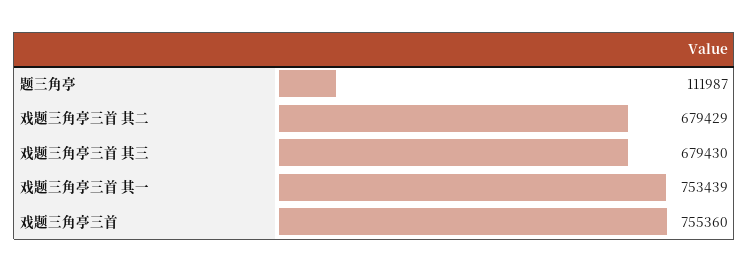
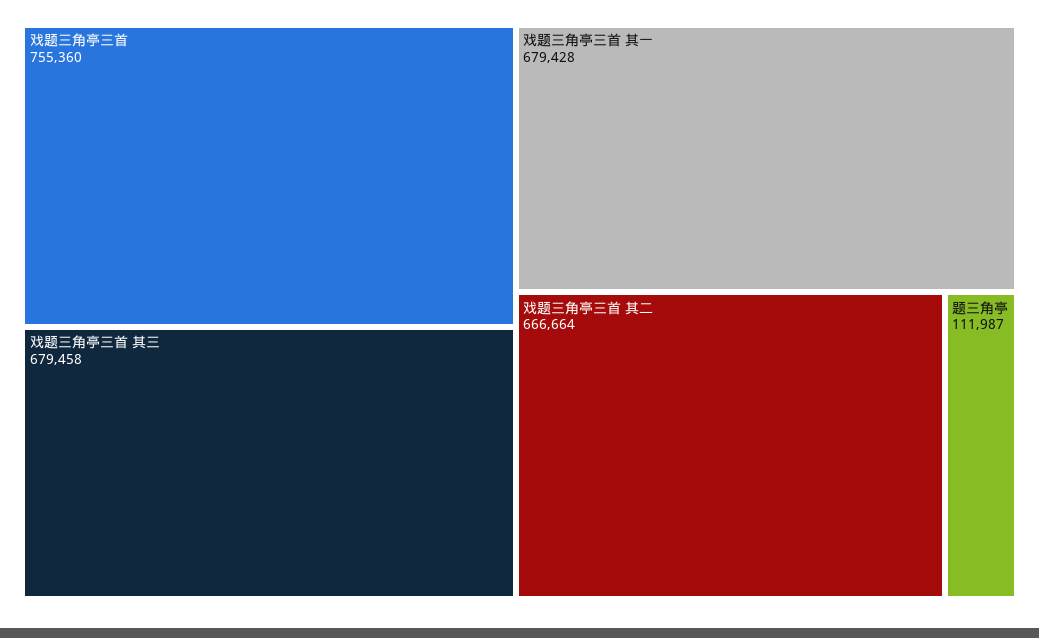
戏题三角亭三首 其二: 679429 -> 666664
戏题三角亭三首 其三: 679430 -> 679458
戏题三角亭三首 其一: 753439 -> 679428

